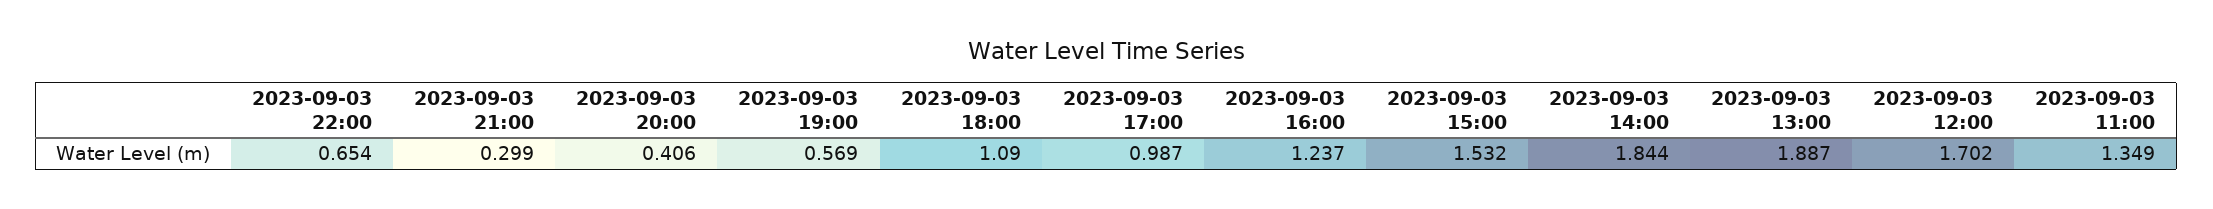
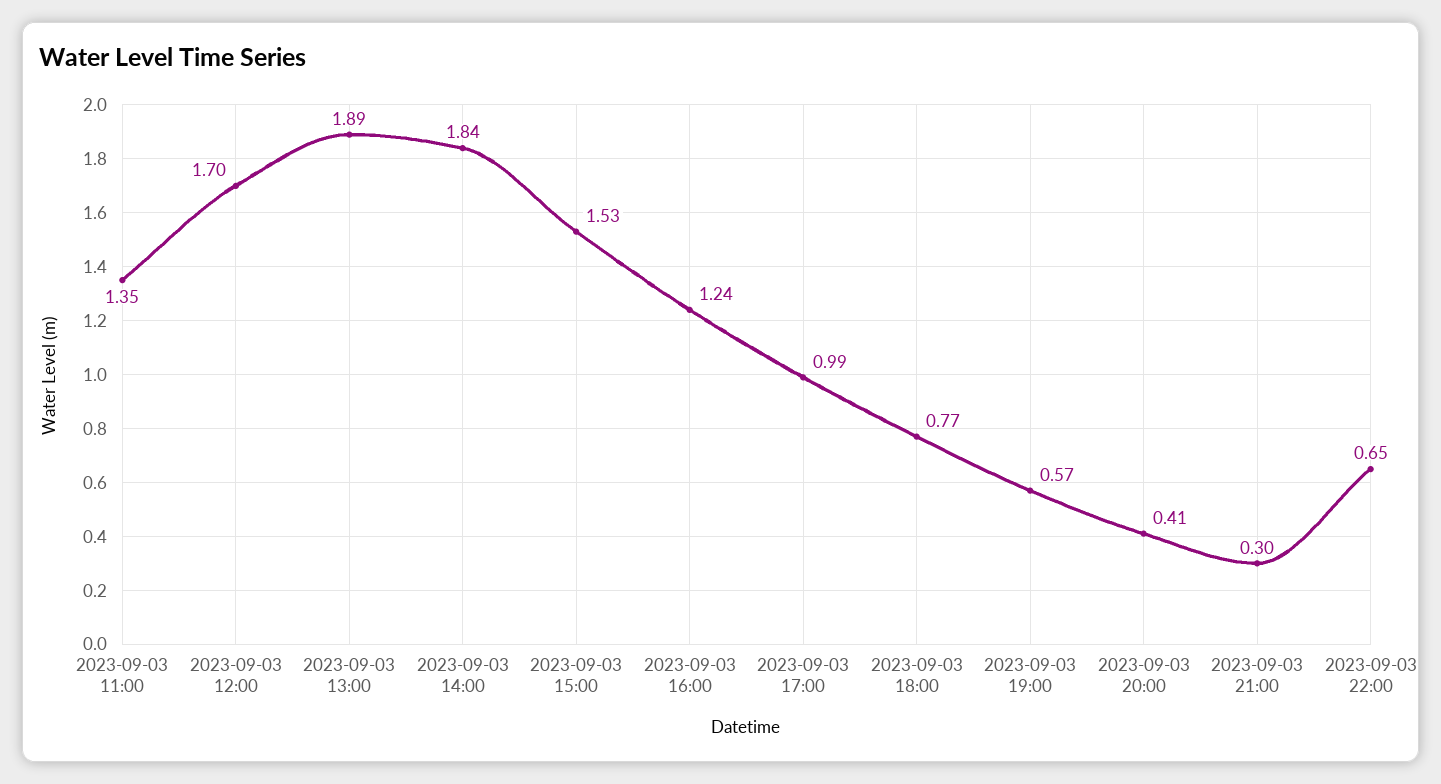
2023-09-03 18:00: 1.09 -> 0.77

